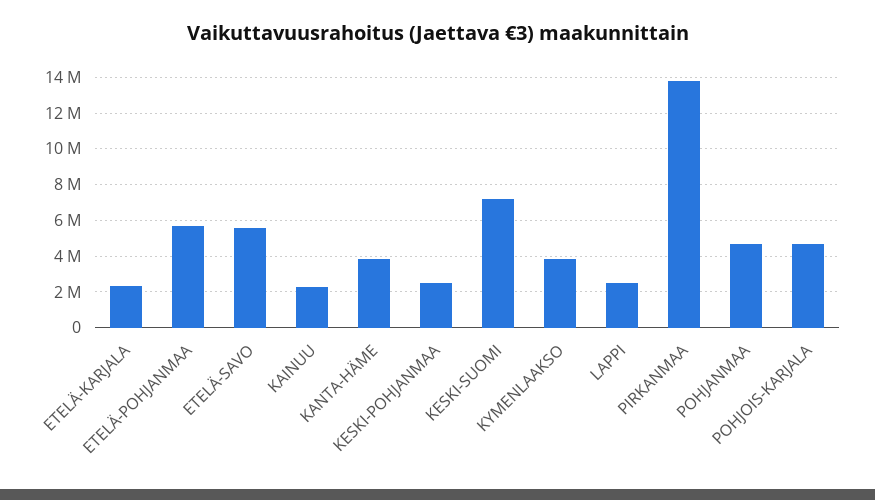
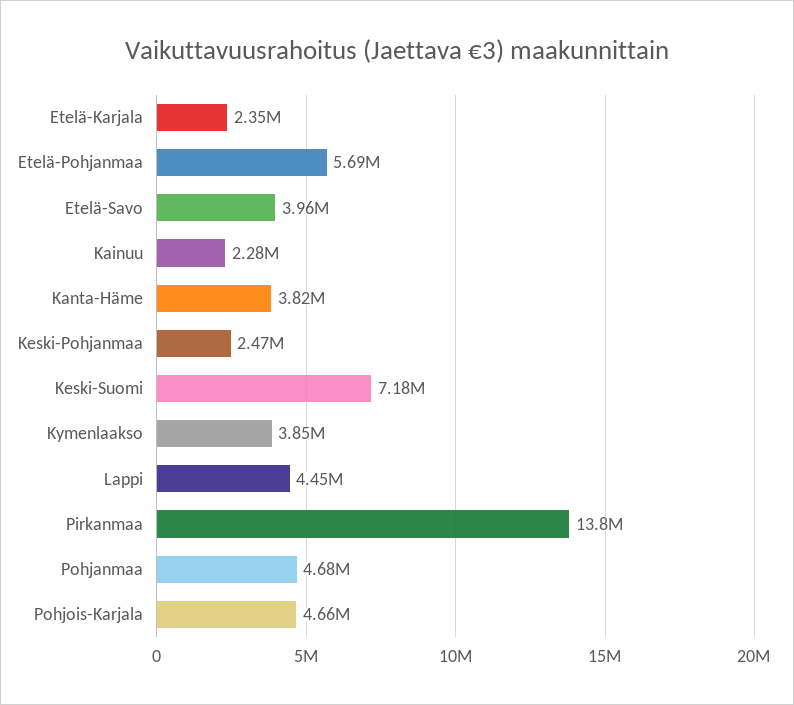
ETELÄ-SAVO: 5500000 -> 3960000
LAPPI: 2500000 -> 4450000

